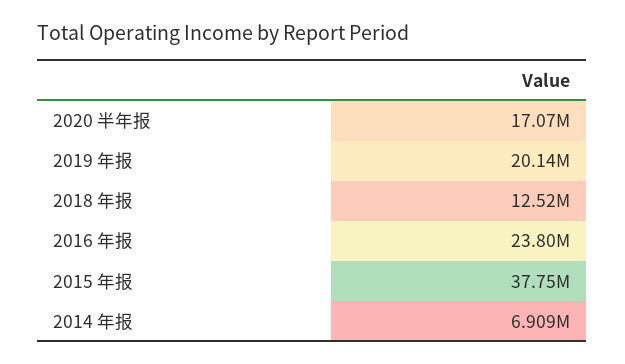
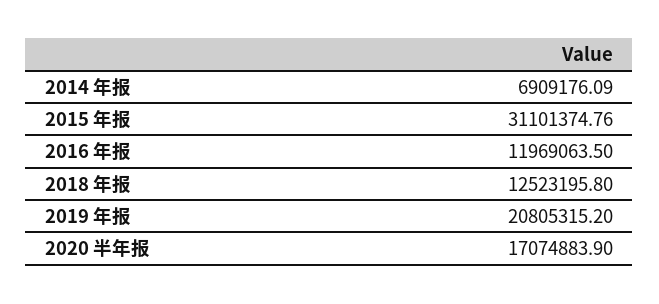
2019 年报: 20140000 -> 20805315.2
2016 年报: 23800000 -> 11969063.5
2015 年报: 37750000 -> 31101374.76

